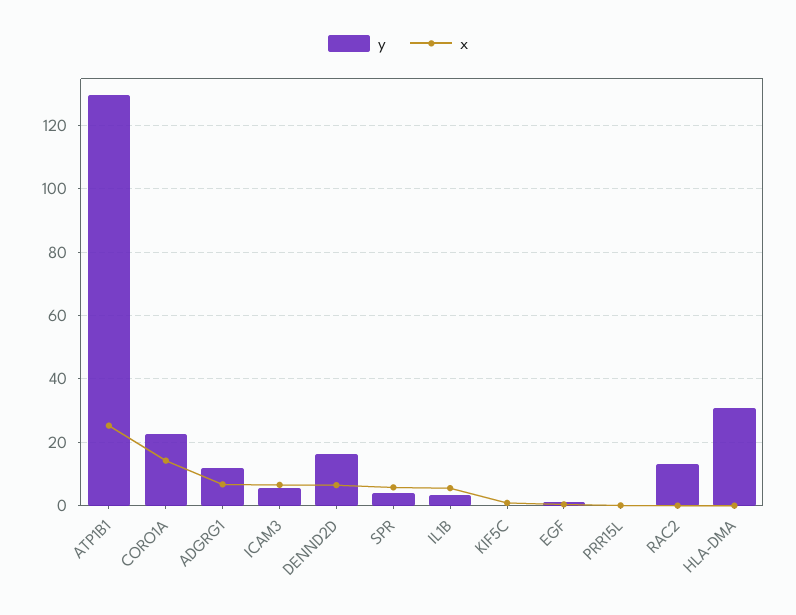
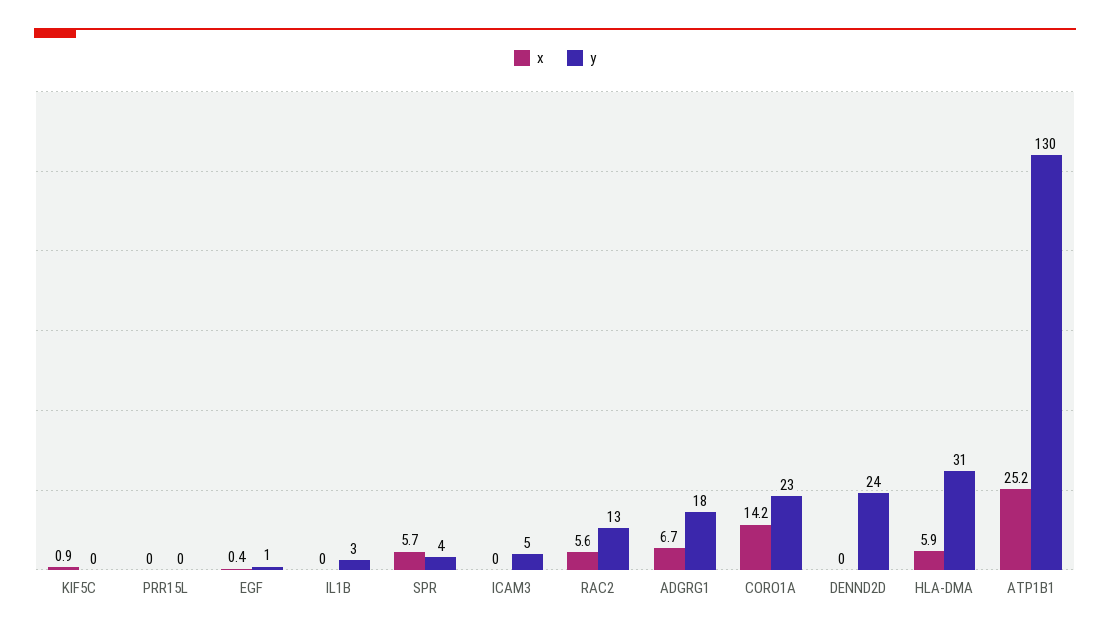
y, ADGRG1: 12 -> 18
x, ICAM3: 6 -> 0
y, DENND2D: 16 -> 24
x, DENND2D: 6 -> 0
x, IL1B: 6 -> 0
x, RAC2: 0 -> 5.6
x, HLA-DMA: 0 -> 5.9

